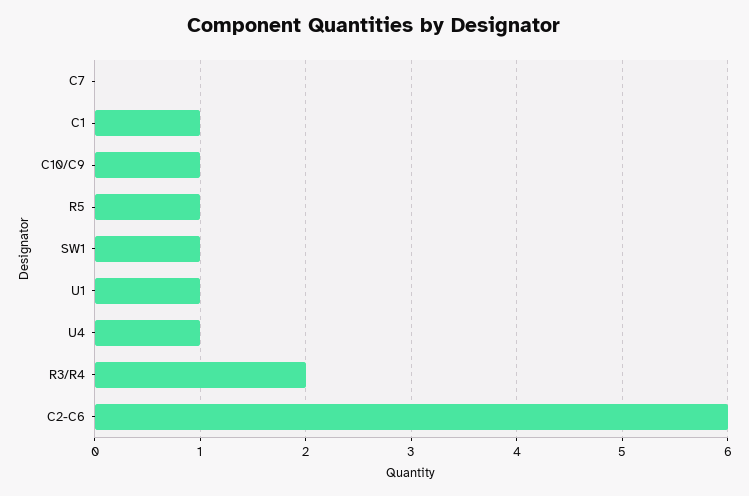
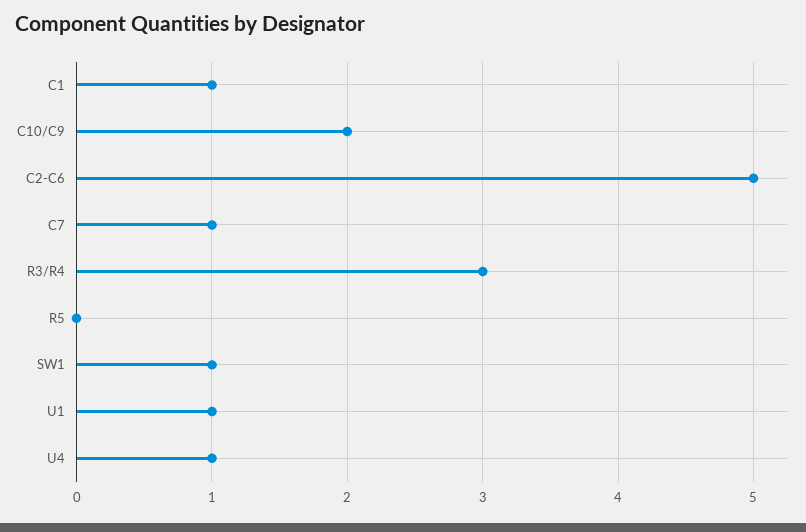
C7: 0 -> 1
C10/C9: 1 -> 2
R5: 1 -> 0
R3/R4: 2 -> 3
C2-C6: 6 -> 5

